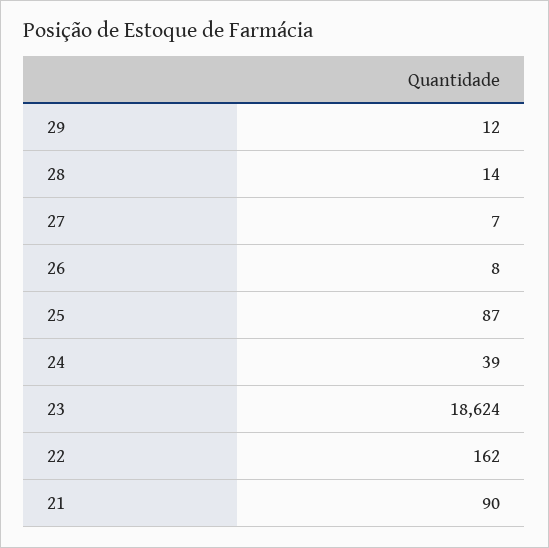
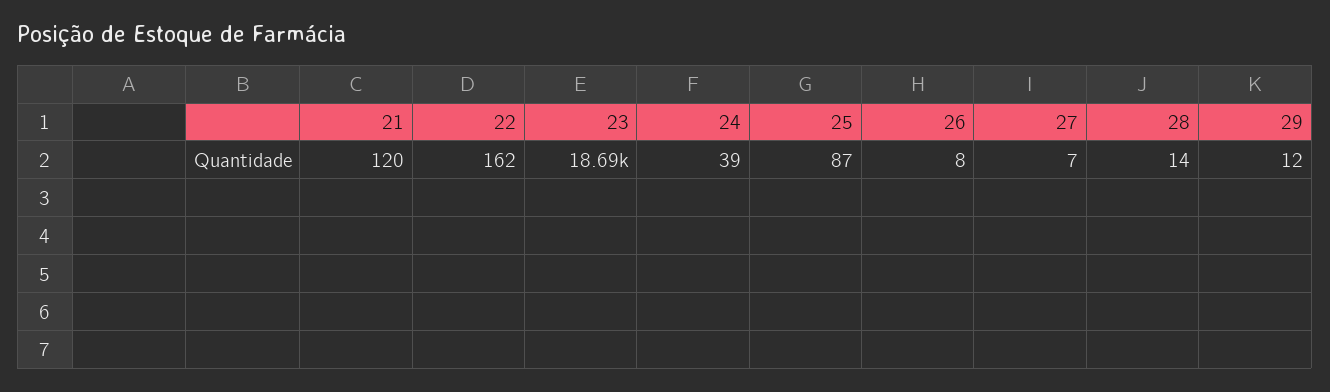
23: 18624 -> 18690
21: 90 -> 120

